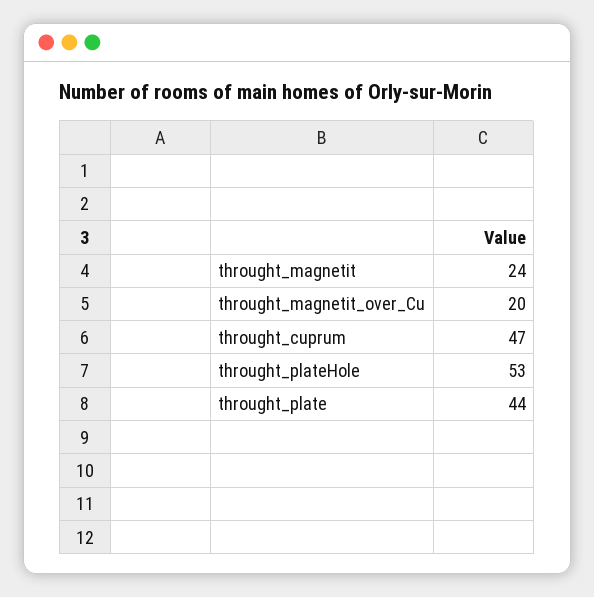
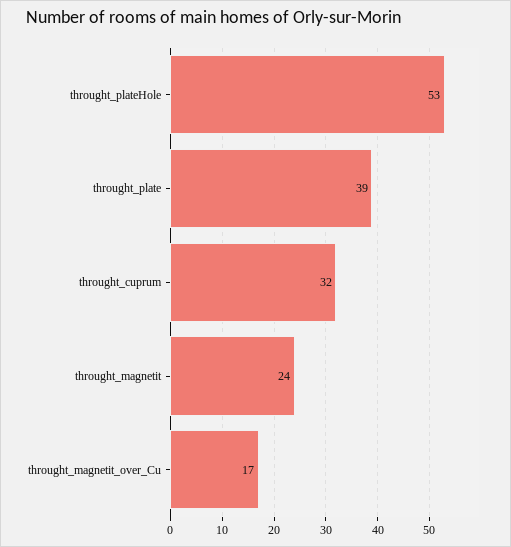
throught_magnetit_over_Cu: 20 -> 17
throught_cuprum: 47 -> 32
throught_plate: 44 -> 39

